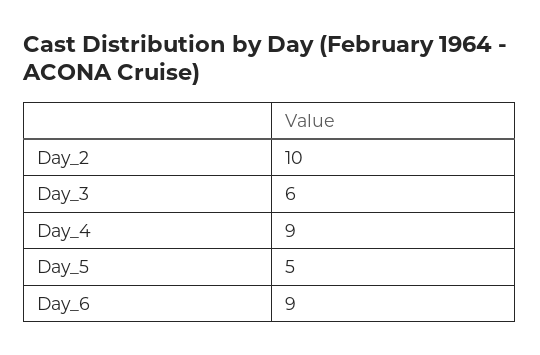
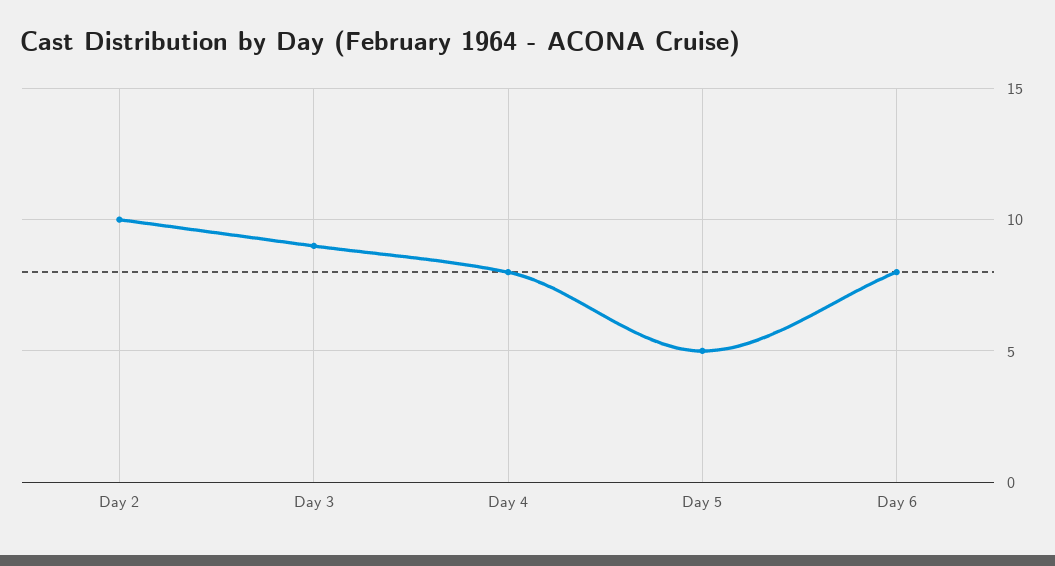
Day_3: 6 -> 9
Day_4: 9 -> 8
Day_6: 9 -> 8

